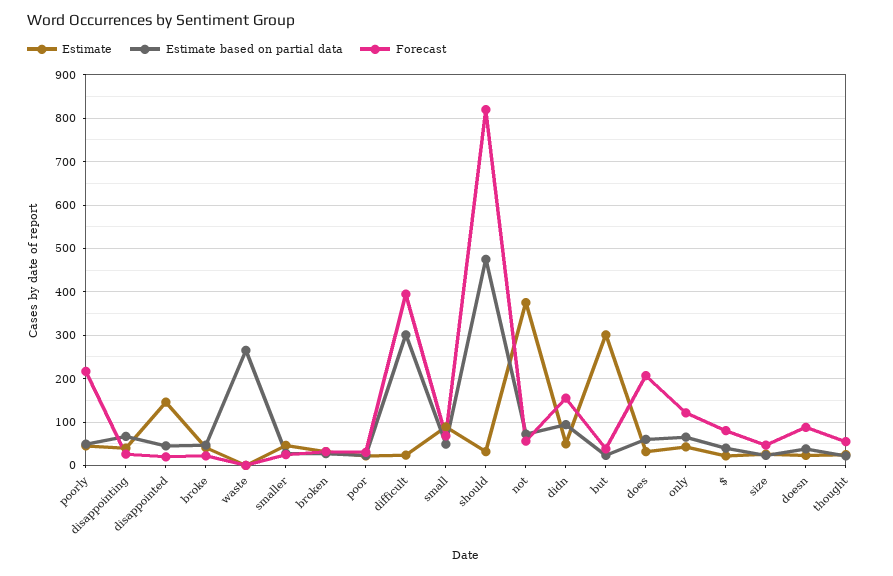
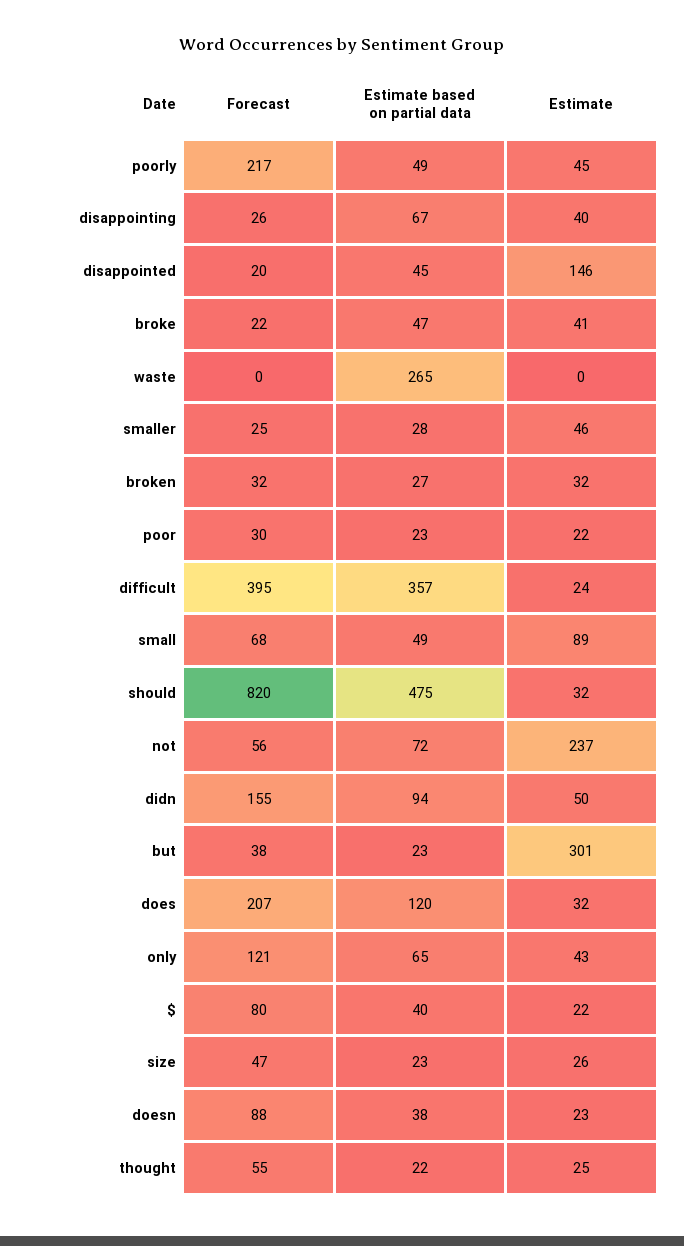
Estimate based on partial data, difficult: 300 -> 357
Estimate, not: 380 -> 237
Estimate based on partial data, does: 60 -> 120

